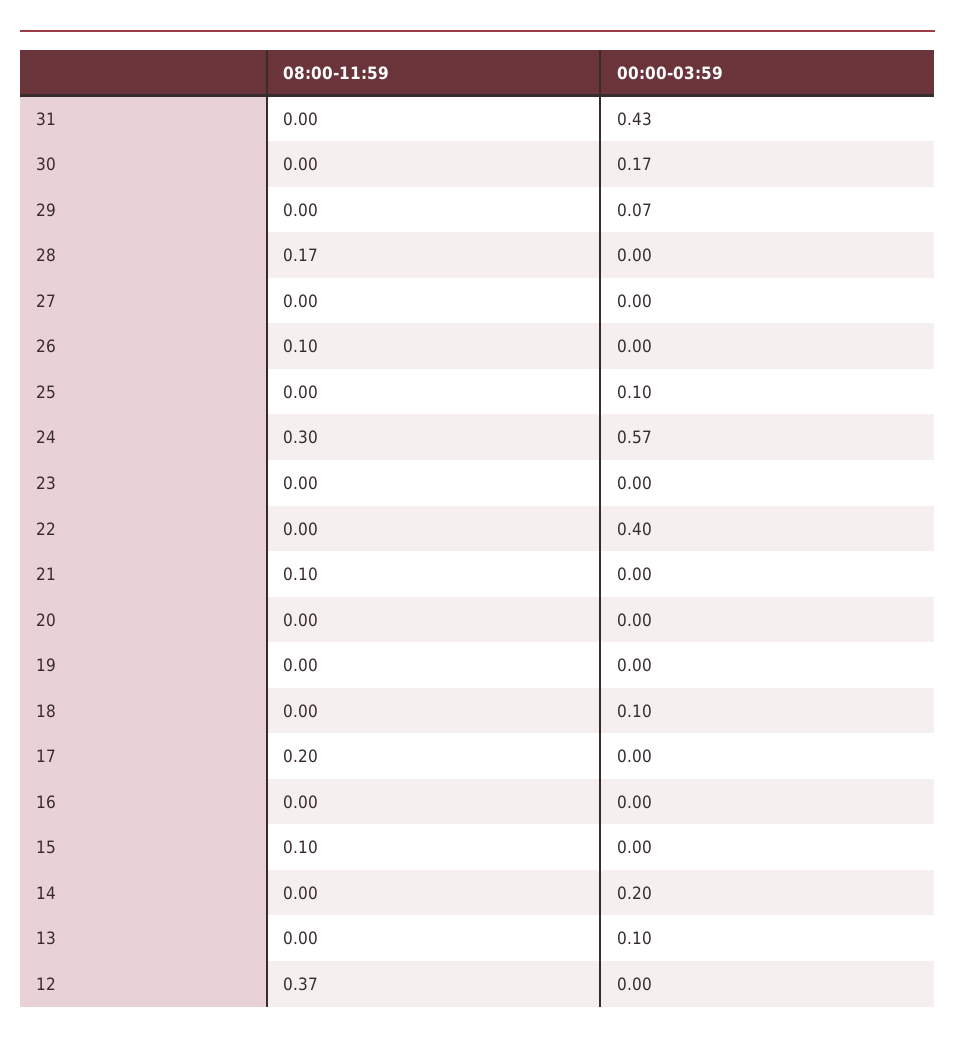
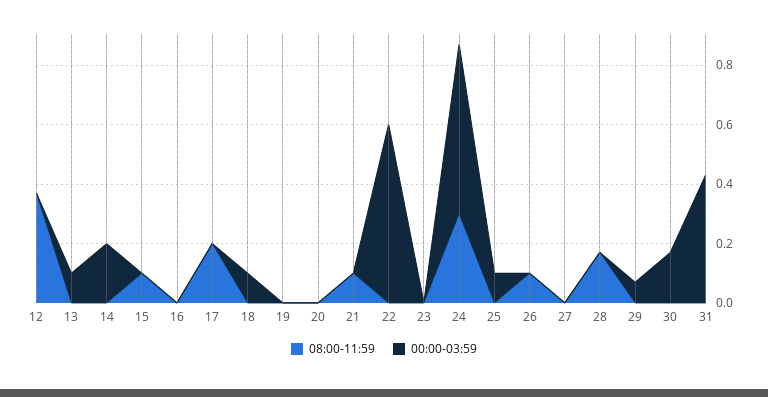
00:00-03:59, 22: 0.4 -> 0.6

